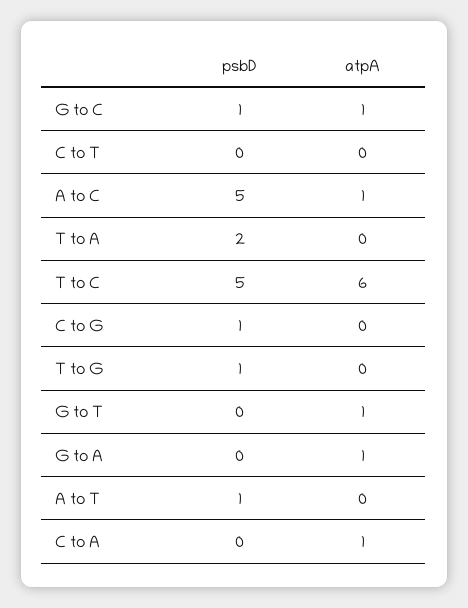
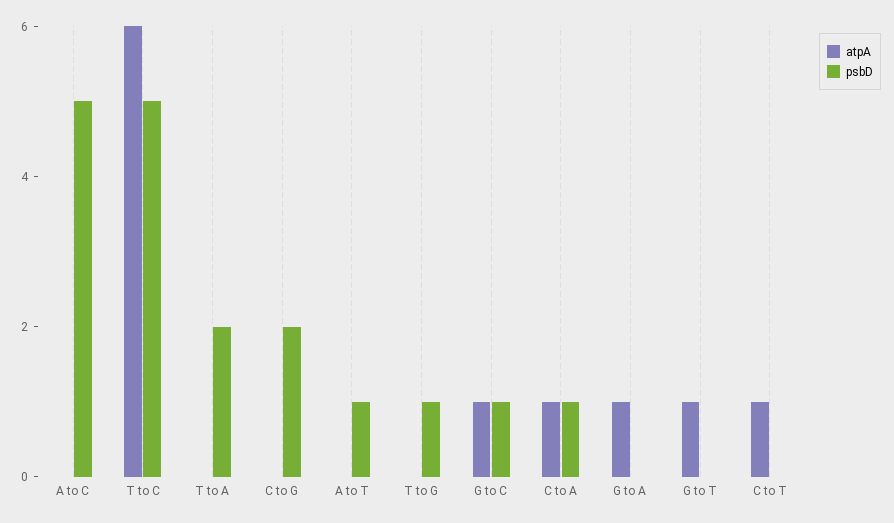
atpA, C to T: 0 -> 1
atpA, A to C: 1 -> 0
psbD, C to G: 1 -> 2
psbD, C to A: 0 -> 1

